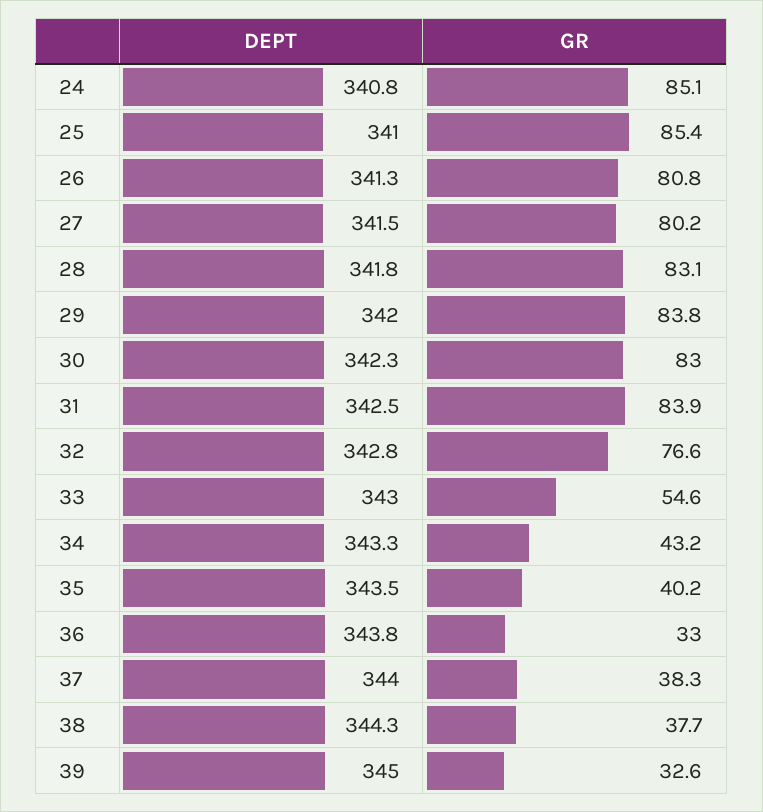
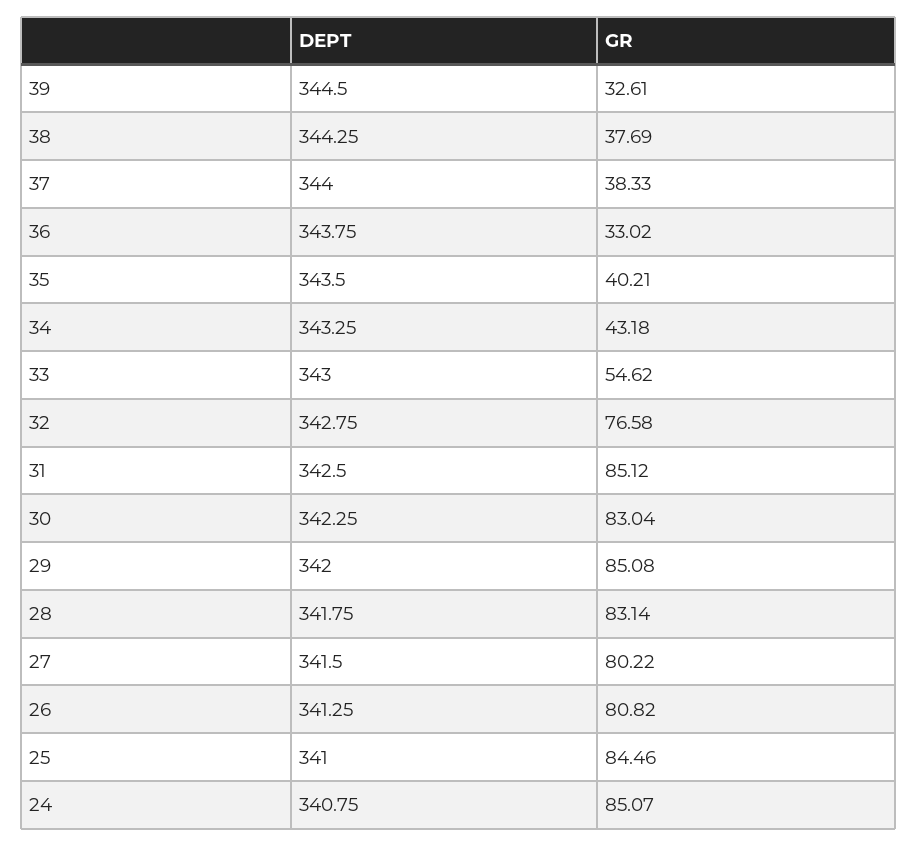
GR, 25: 85.4 -> 84.46
GR, 29: 83.8 -> 85.08
GR, 31: 83.9 -> 85.12
DEPT, 39: 345 -> 344.5

